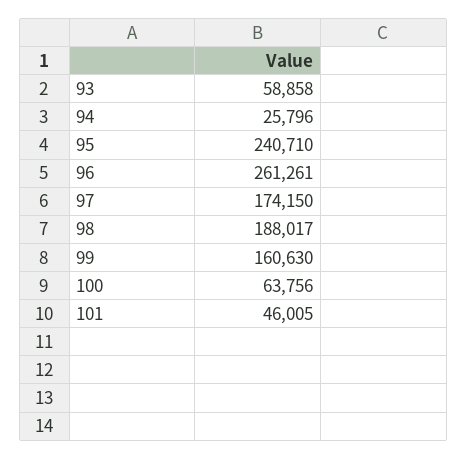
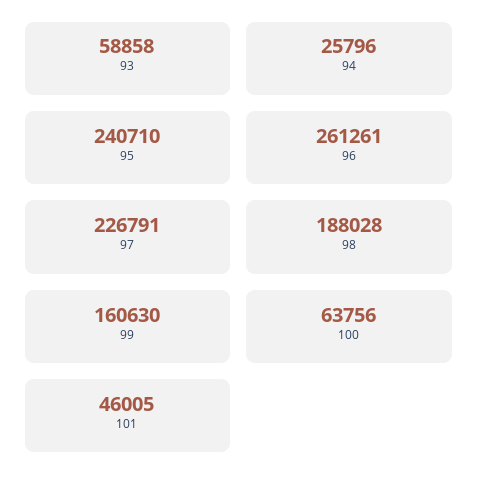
97: 174150 -> 226791
98: 188017 -> 188028

